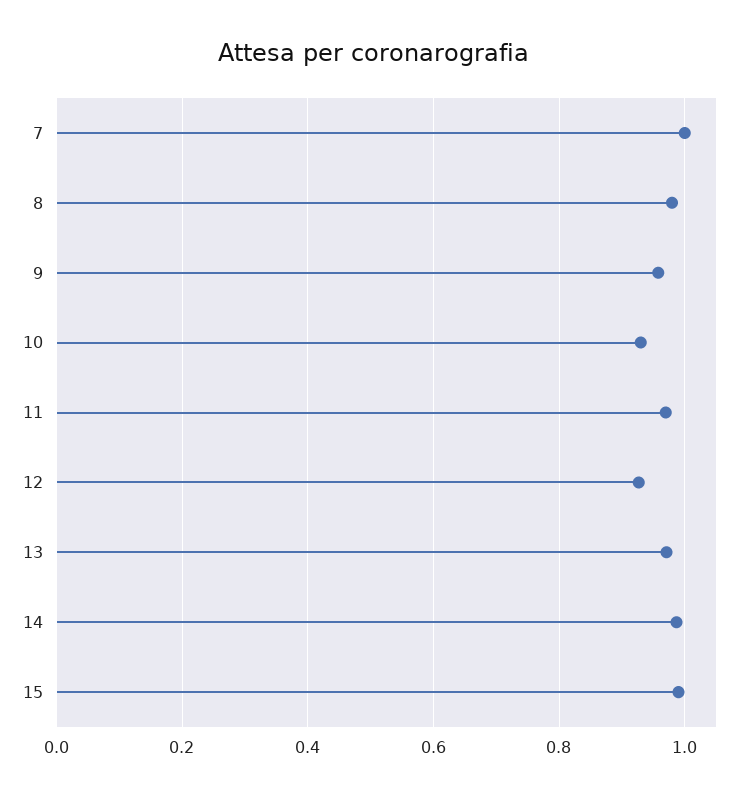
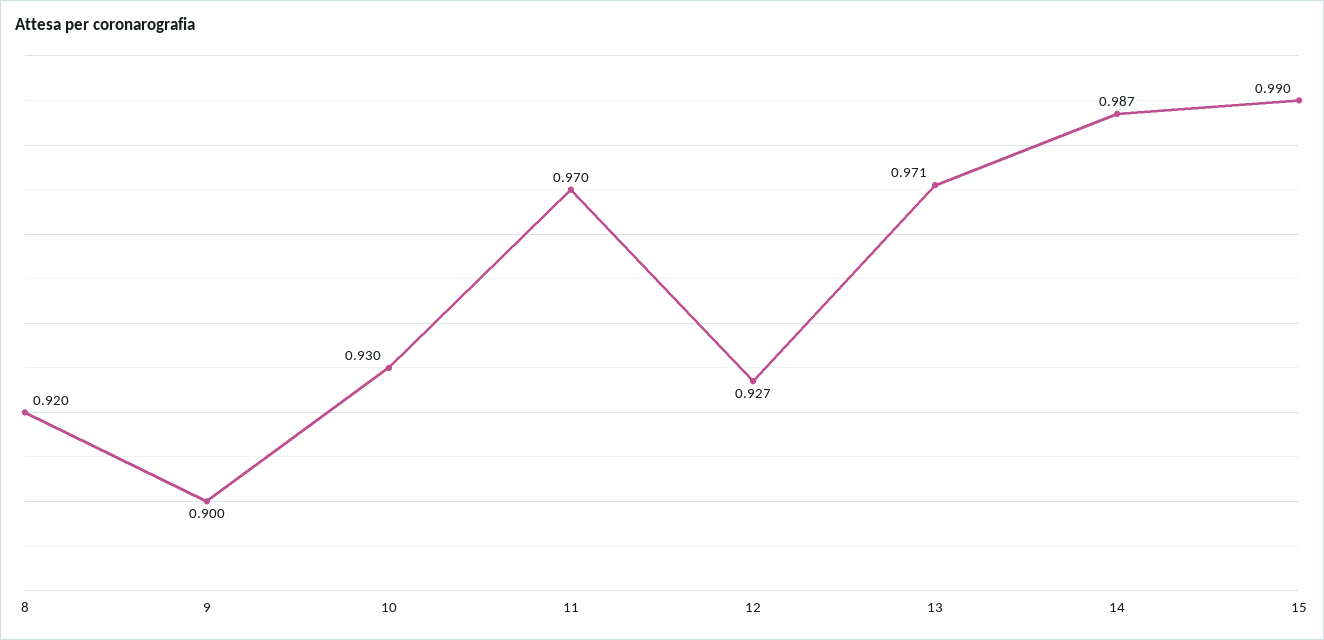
7: 1 -> none
8: 0.98 -> 0.92
9: 0.96 -> 0.9

